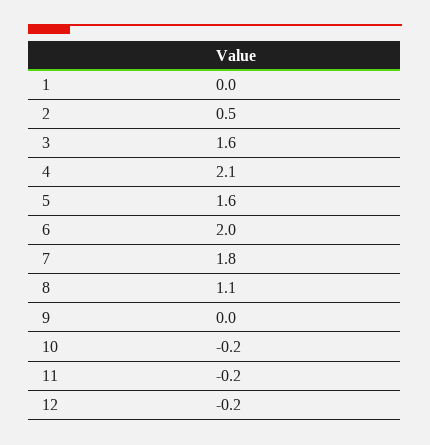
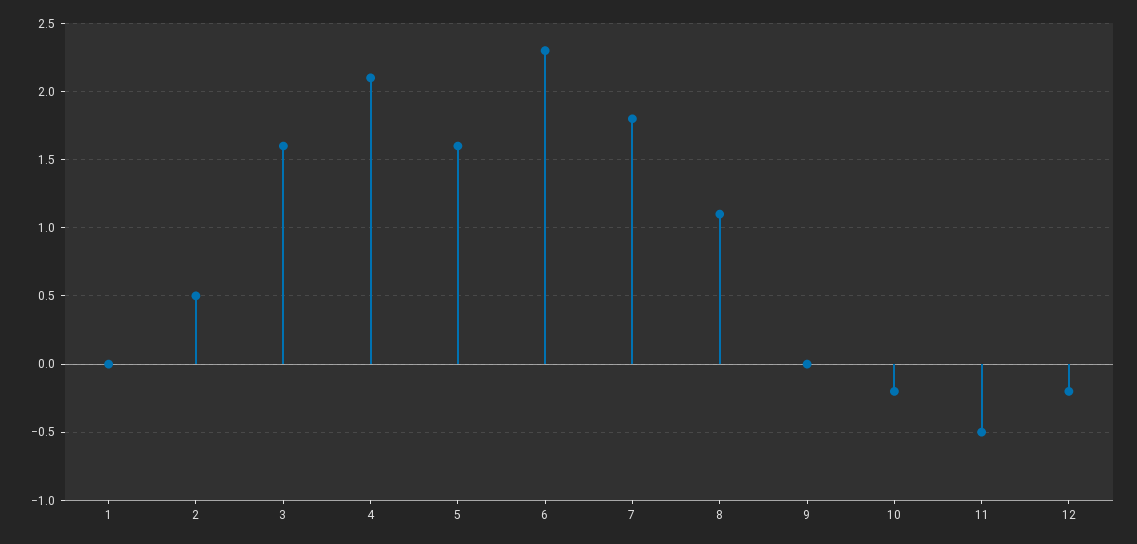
6: 2 -> 2.3
11: -0.2 -> -0.5

